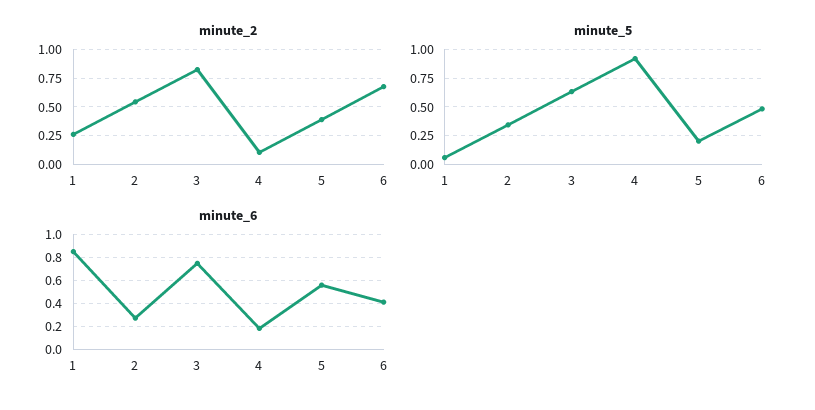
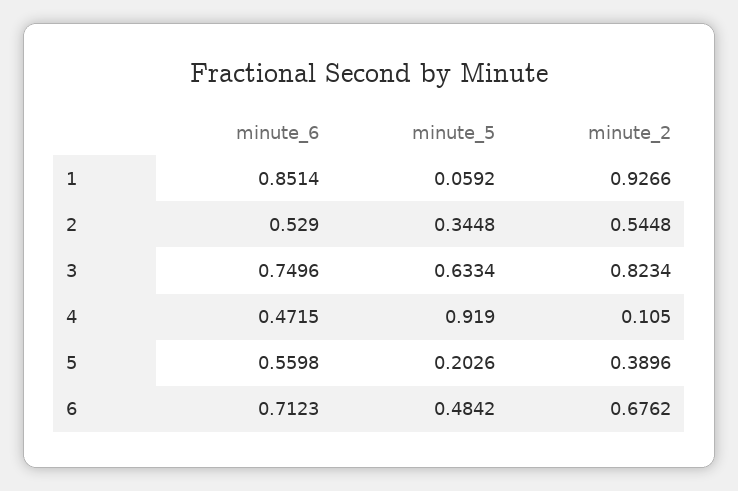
minute_2, 1: 0.25 -> 0.9266
minute_6, 2: 0.3 -> 0.529
minute_6, 4: 0.2 -> 0.4715
minute_6, 6: 0.4 -> 0.7123

